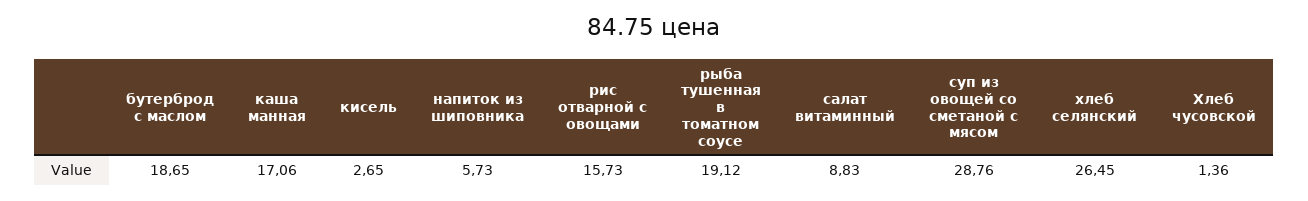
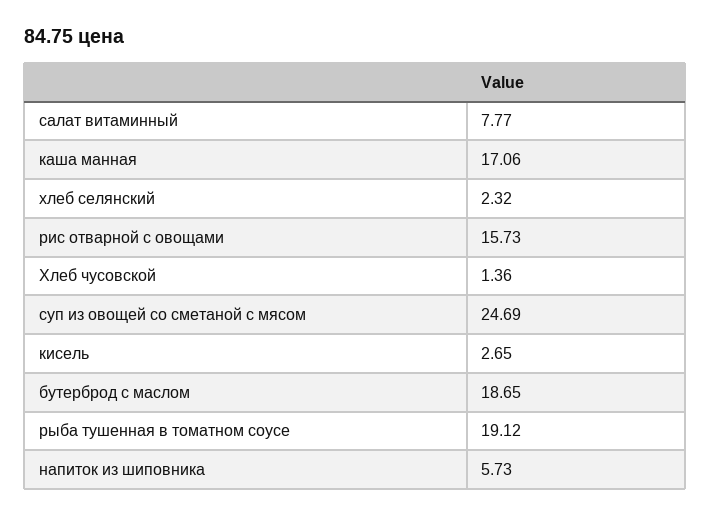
салат витаминный: 8.83 -> 7.77
суп из овощей со сметаной с мясом: 28.76 -> 24.69
хлеб селянский: 26.45 -> 2.32

